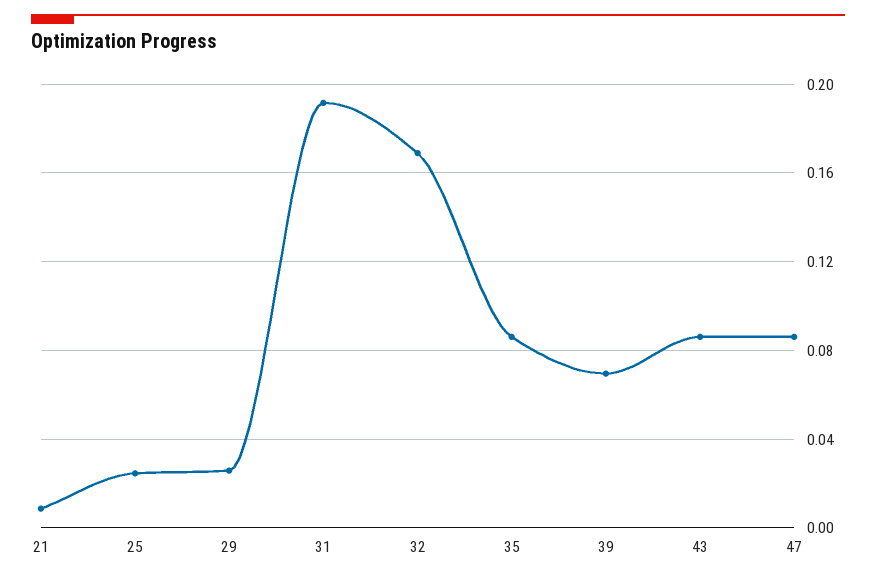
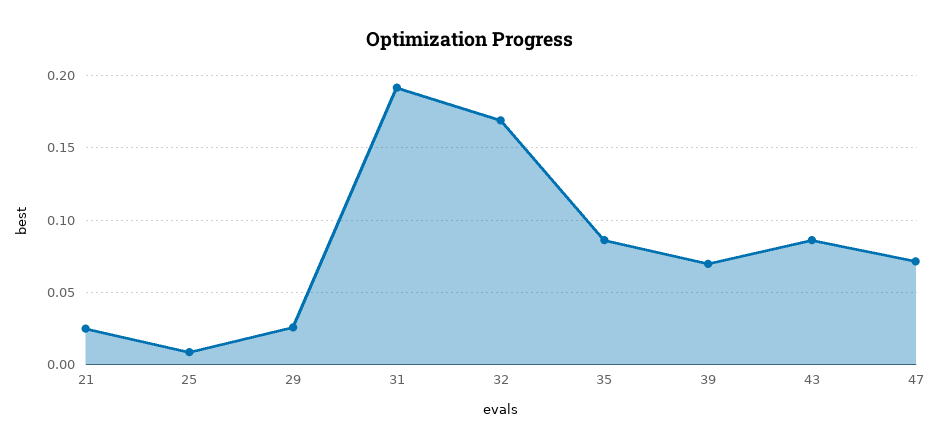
21: 0.01 -> 0.025
25: 0.025 -> 0.01
47: 0.085 -> 0.07

